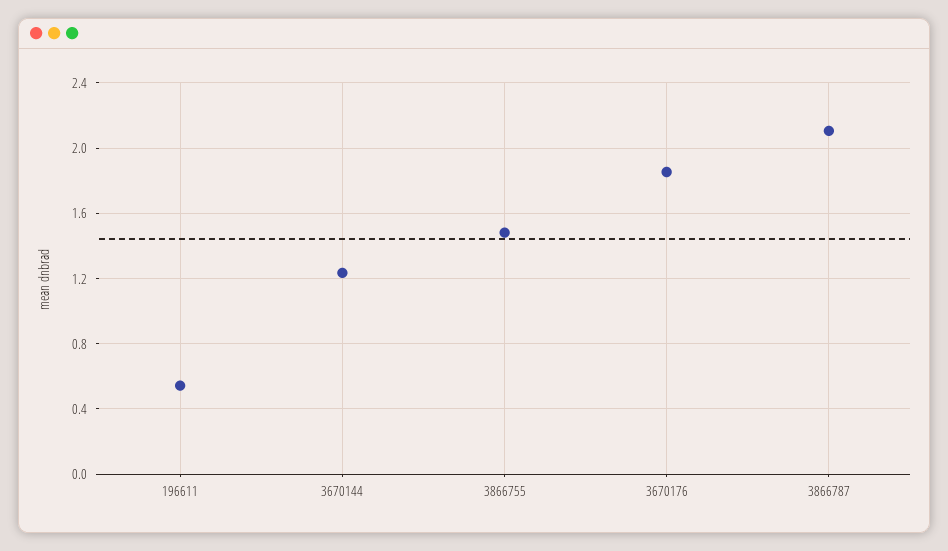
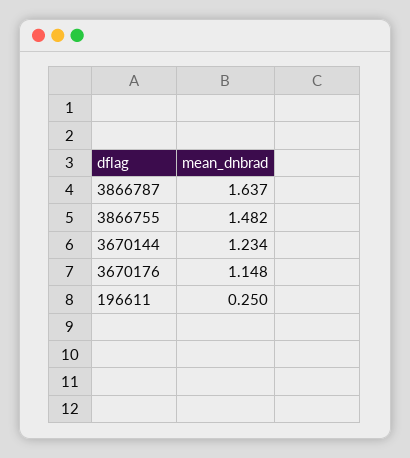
196611: 0.55 -> 0.25
3670176: 1.85 -> 1.148
3866787: 2.1 -> 1.637

